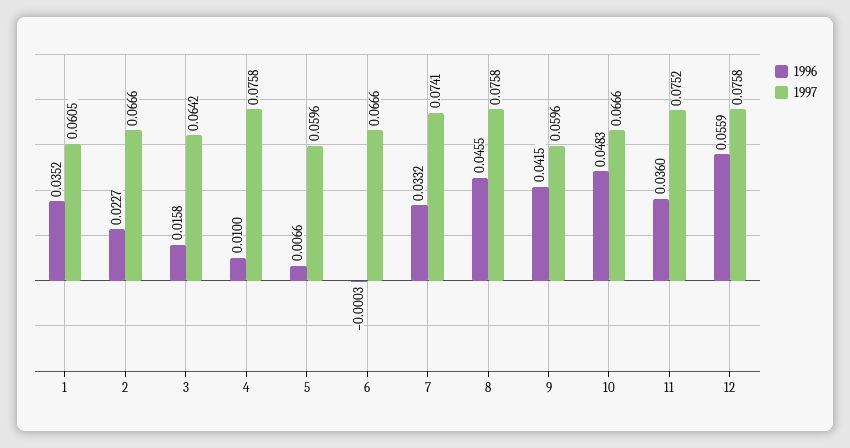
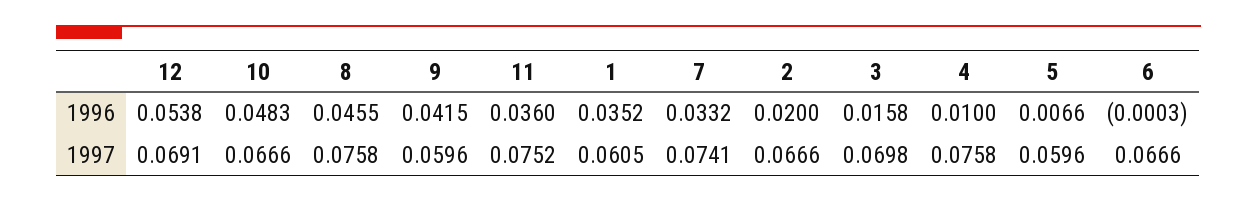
1996, 2: 0.0227 -> 0.02
1997, 3: 0.0642 -> 0.0698
1996, 12: 0.0559 -> 0.0538
1997, 12: 0.0758 -> 0.0691

